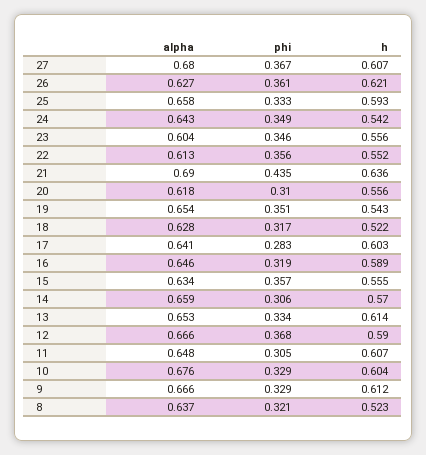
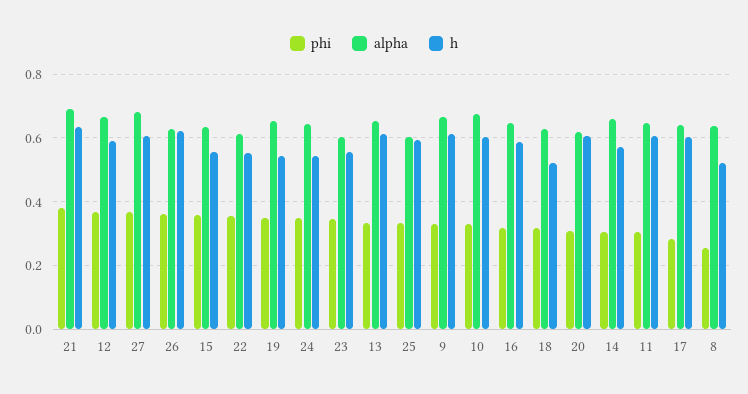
alpha, 25: 0.658 -> 0.6
phi, 21: 0.435 -> 0.38
h, 20: 0.556 -> 0.6
phi, 8: 0.321 -> 0.26

